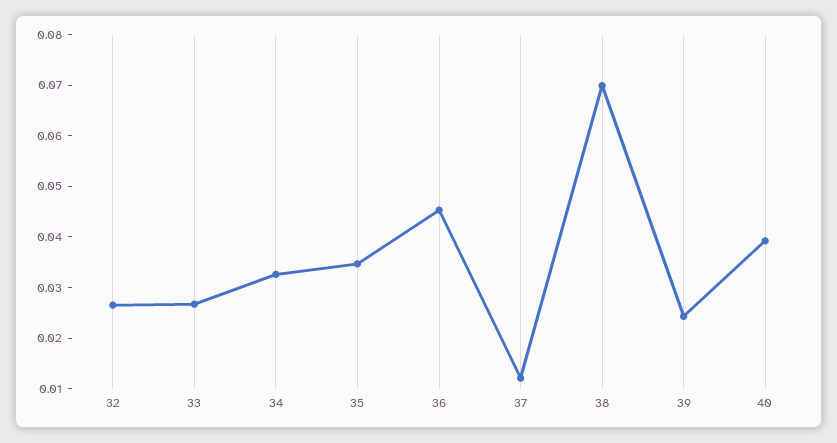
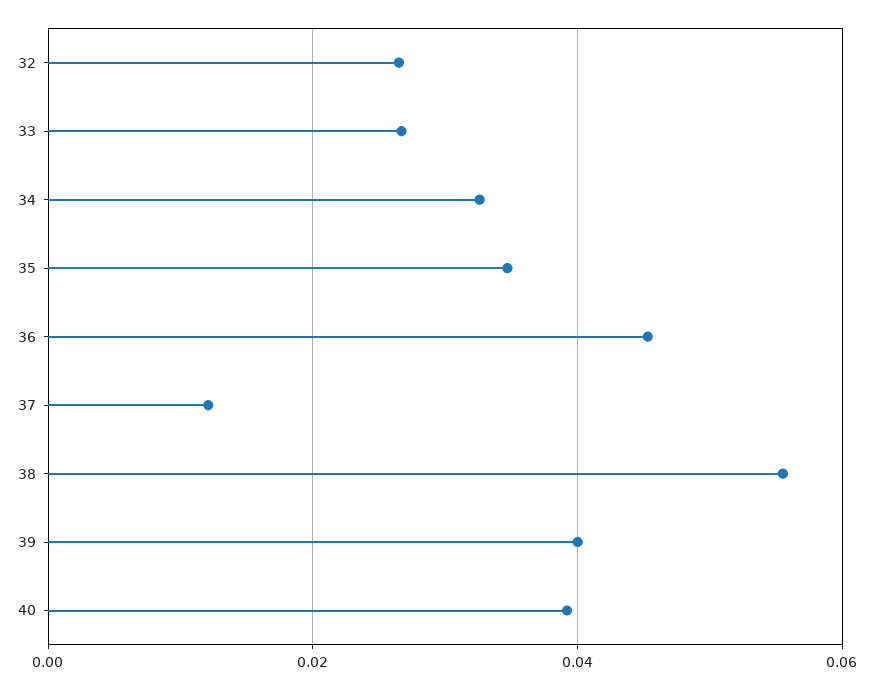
38: 0.07 -> 0.056
39: 0.024 -> 0.04

